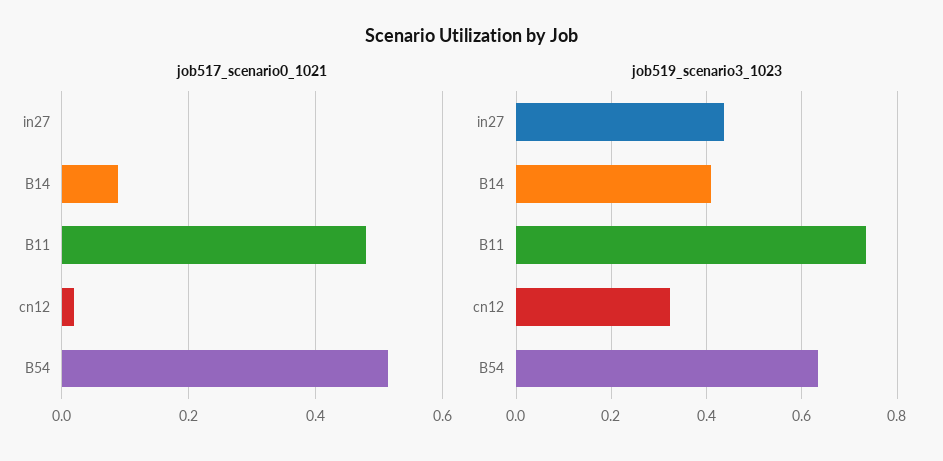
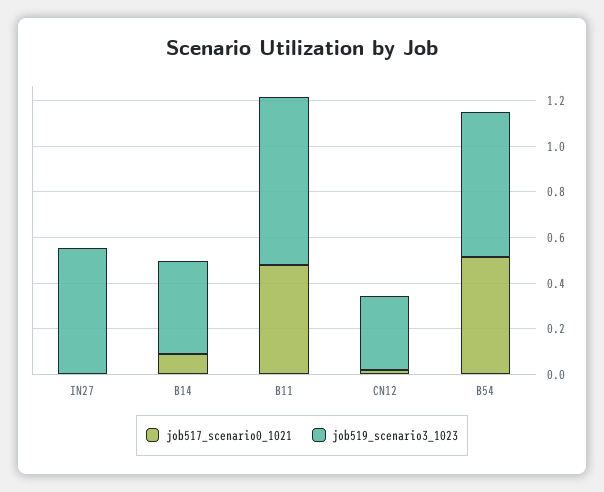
job519_scenario3_1023, in27: 0.44 -> 0.55

